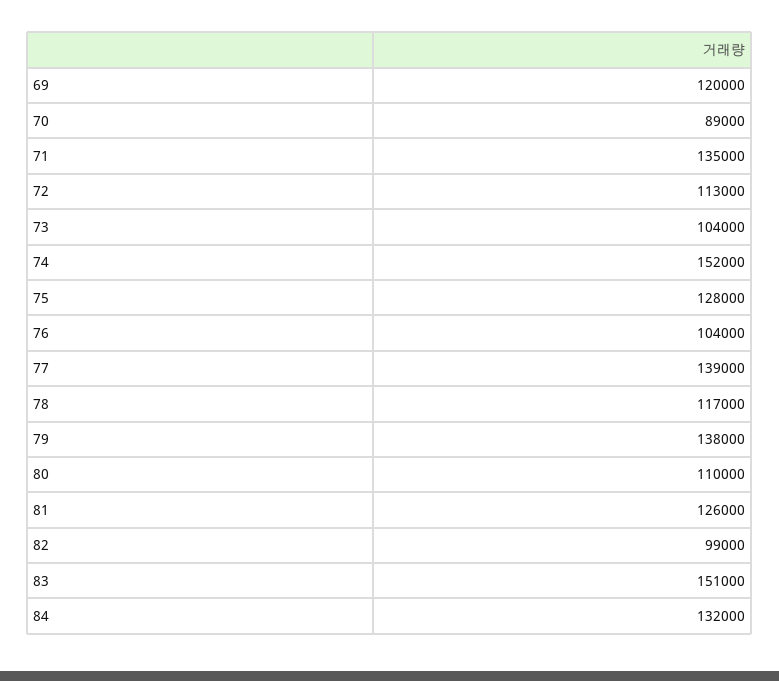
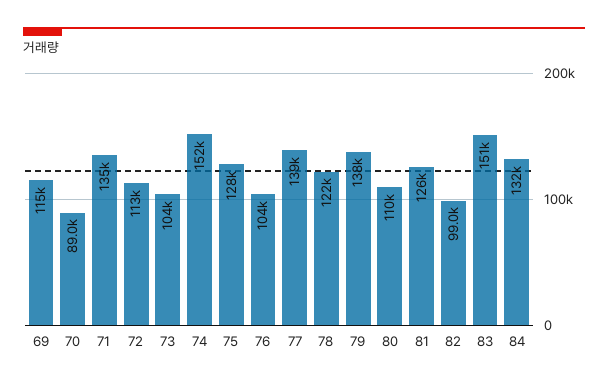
69: 120000 -> 115000
78: 117000 -> 122000

